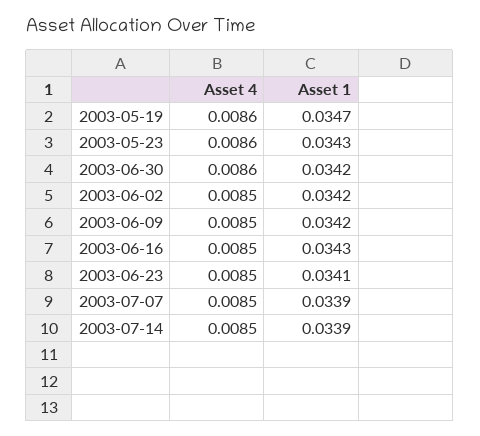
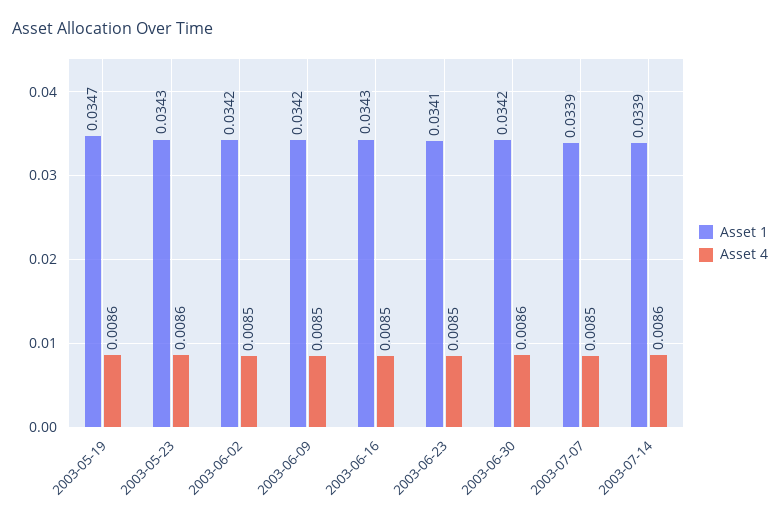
Asset 4, 2003-07-14: 0.0085 -> 0.0086

